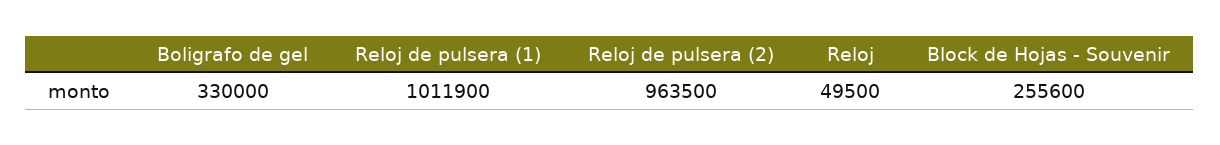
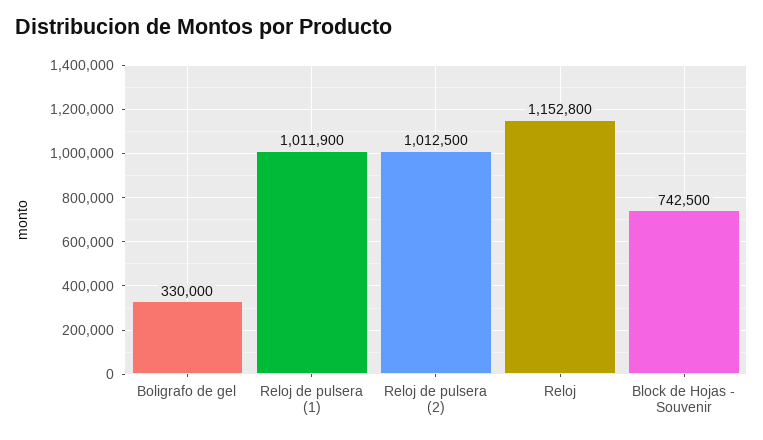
Reloj de pulsera (2): 963500 -> 1012500
Reloj: 49500 -> 1152800
Block de Hojas - Souvenir: 255600 -> 742500

